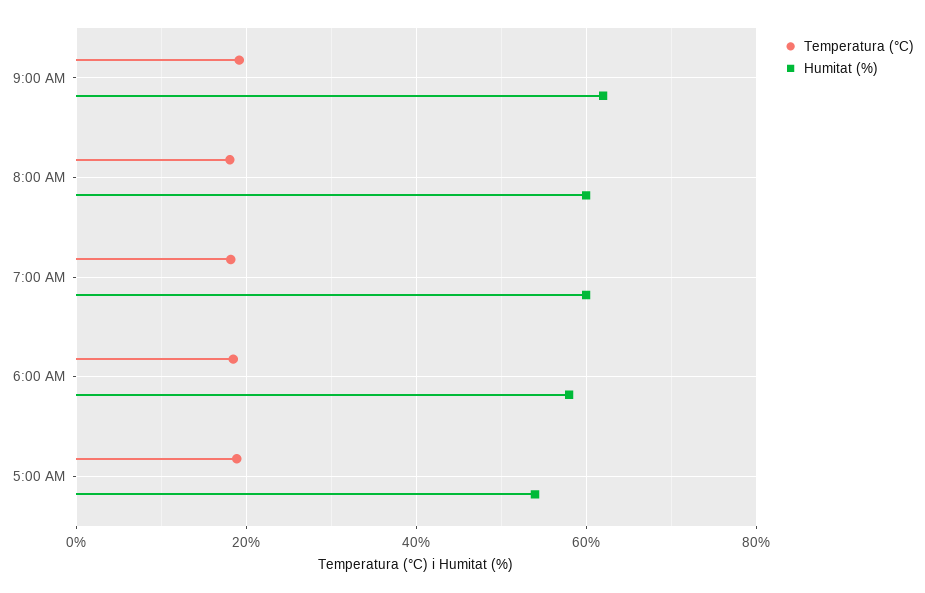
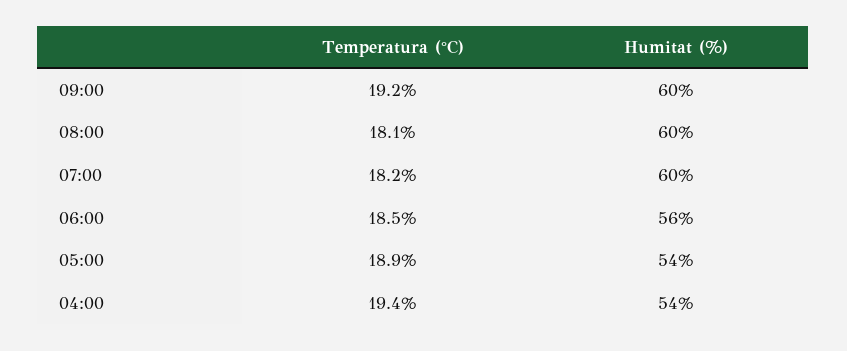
Humitat (%), 9:00 AM: 62 -> 60
Humitat (%), 6:00 AM: 58 -> 56
Temperatura (°C), 04:00: none -> 19.4
Humitat (%), 04:00: none -> 54

